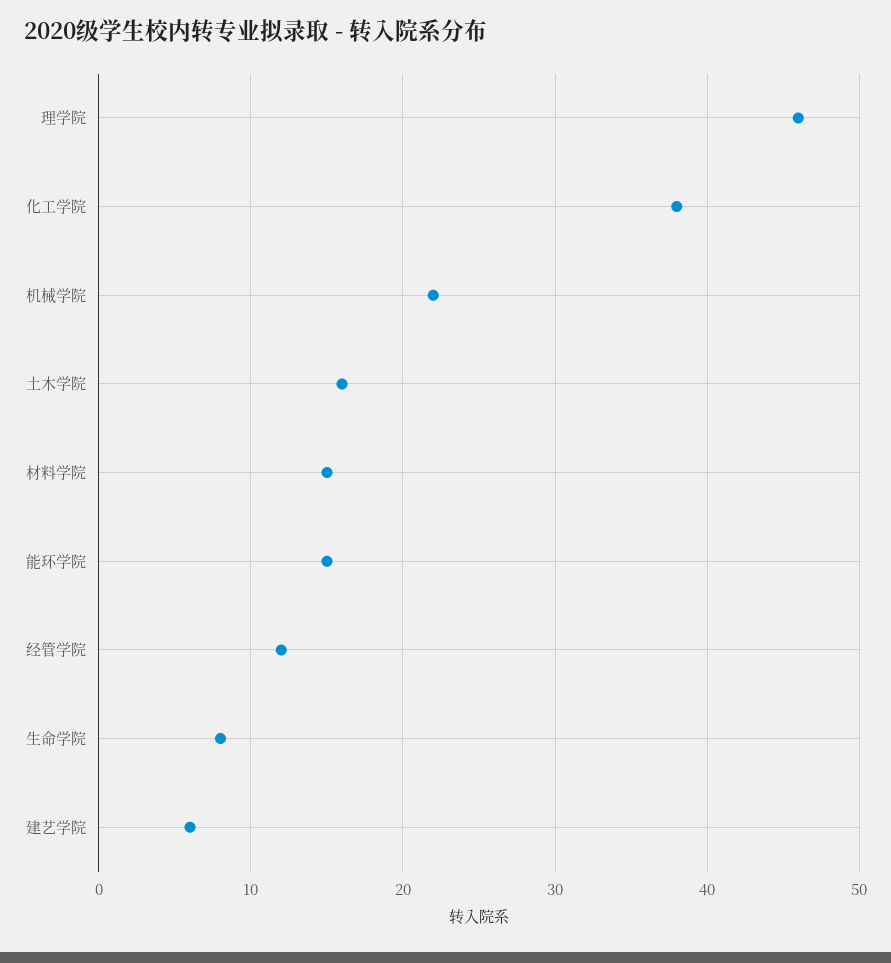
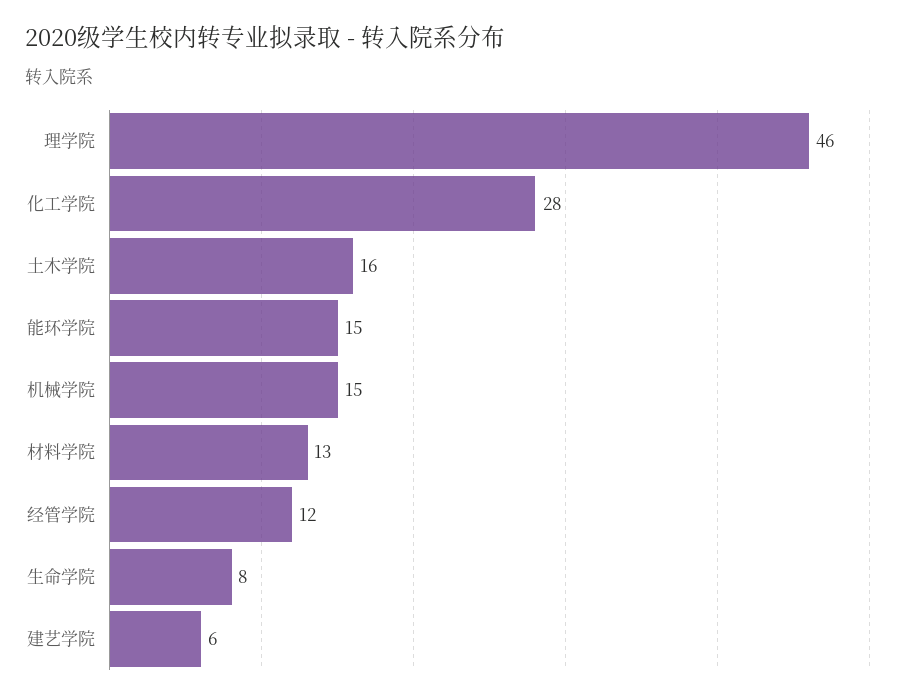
化工学院: 38 -> 28
机械学院: 22 -> 15
材料学院: 15 -> 13

